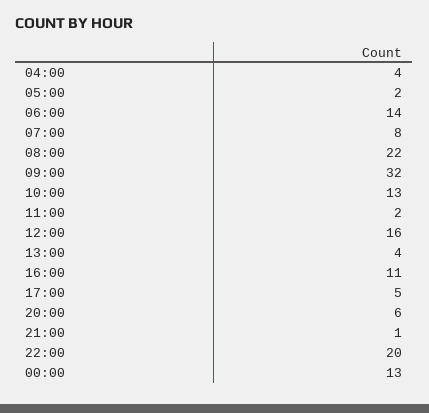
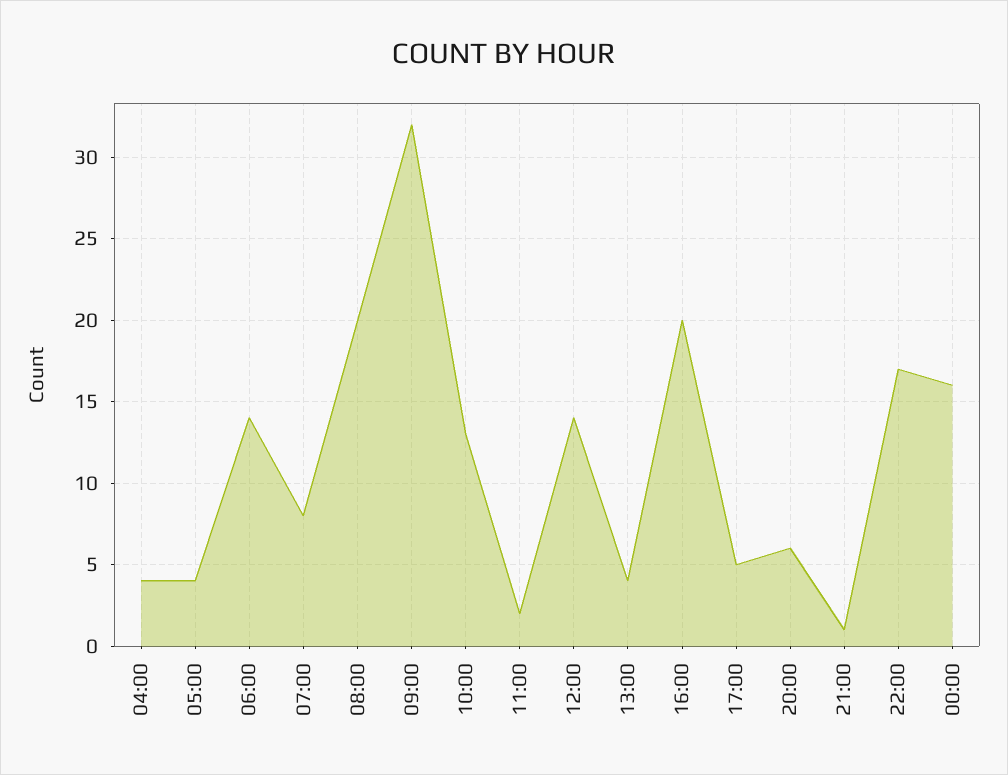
05:00: 2 -> 4
08:00: 22 -> 20
12:00: 16 -> 14
16:00: 11 -> 20
22:00: 20 -> 17
00:00: 13 -> 16

